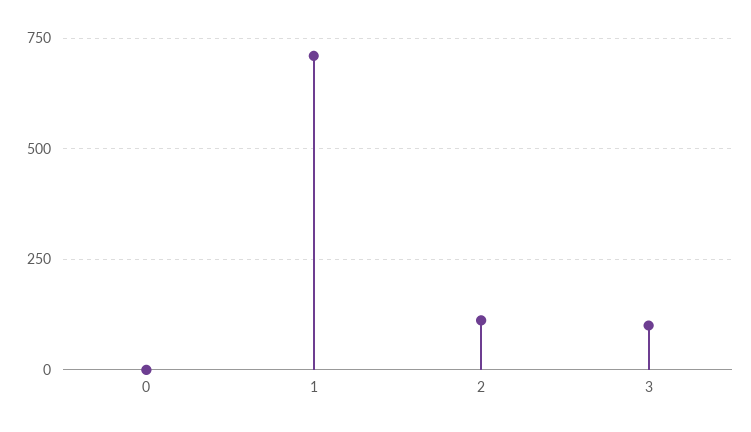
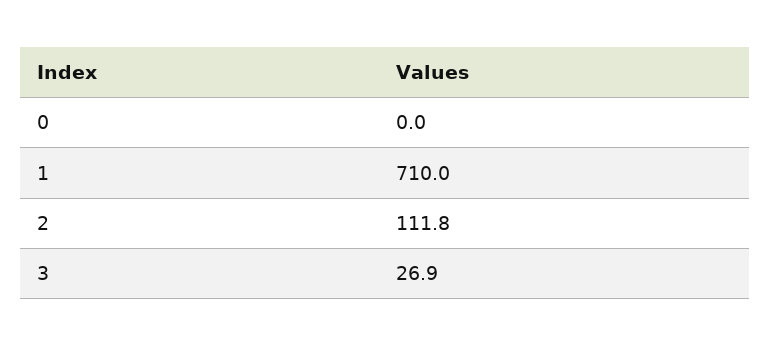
3: 100 -> 26.9

